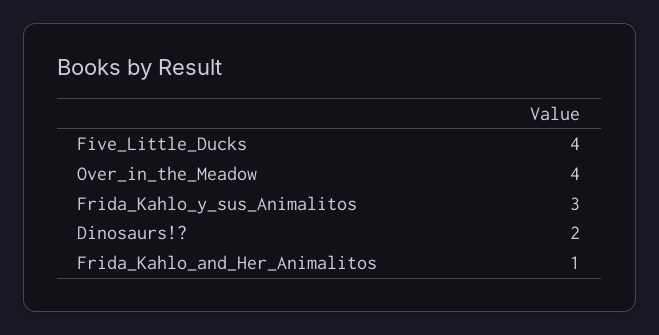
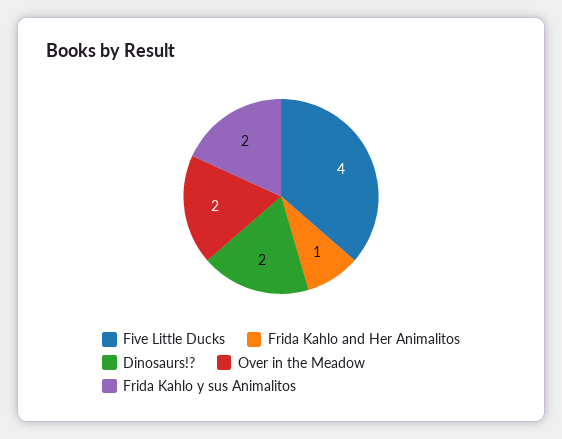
Over_in_the_Meadow: 4 -> 2
Frida_Kahlo_y_sus_Animalitos: 3 -> 2

